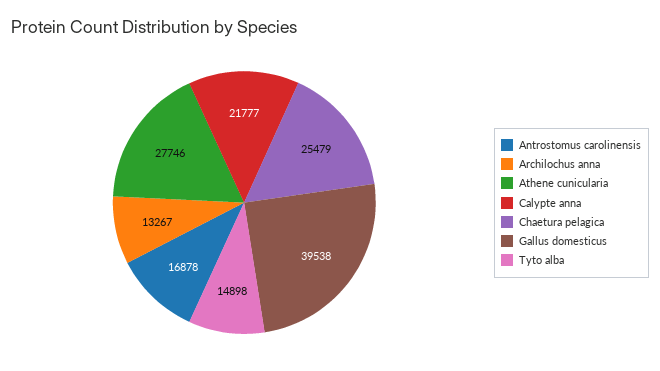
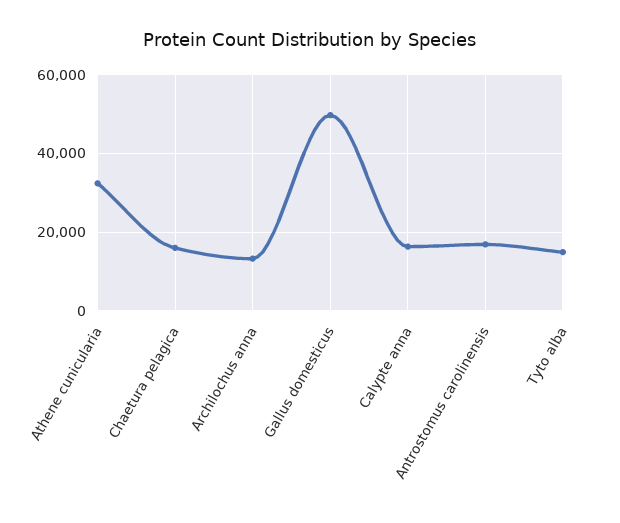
Athene cunicularia: 27746 -> 32000
Calypte anna: 21777 -> 16000
Chaetura pelagica: 25479 -> 16000
Gallus domesticus: 39538 -> 50000

